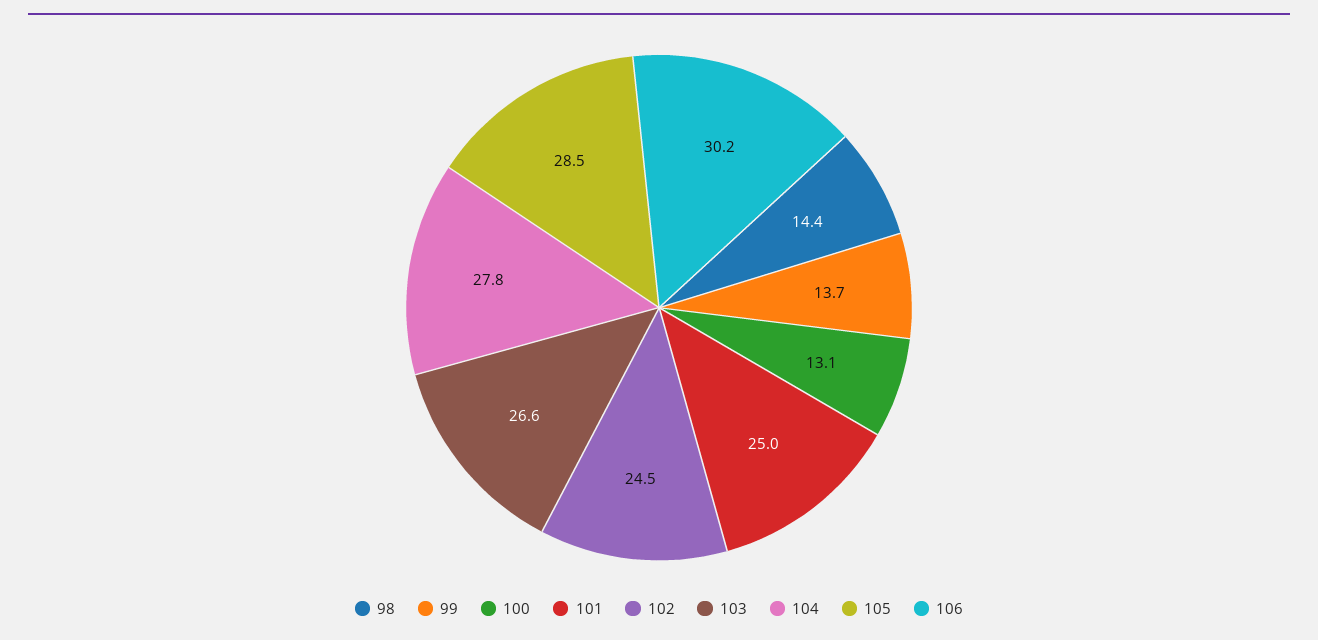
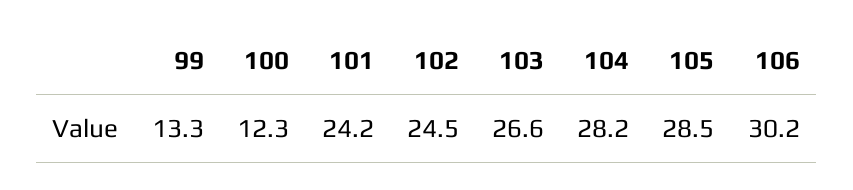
98: 14.4 -> none
99: 13.7 -> 13.3
100: 13.1 -> 12.3
101: 25 -> 24.2
104: 27.8 -> 28.2

